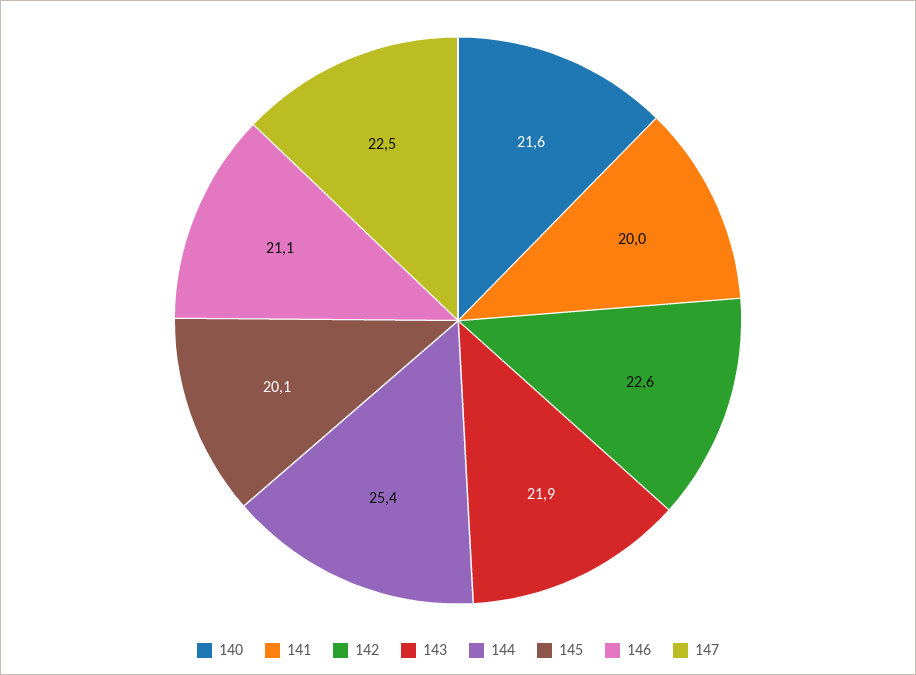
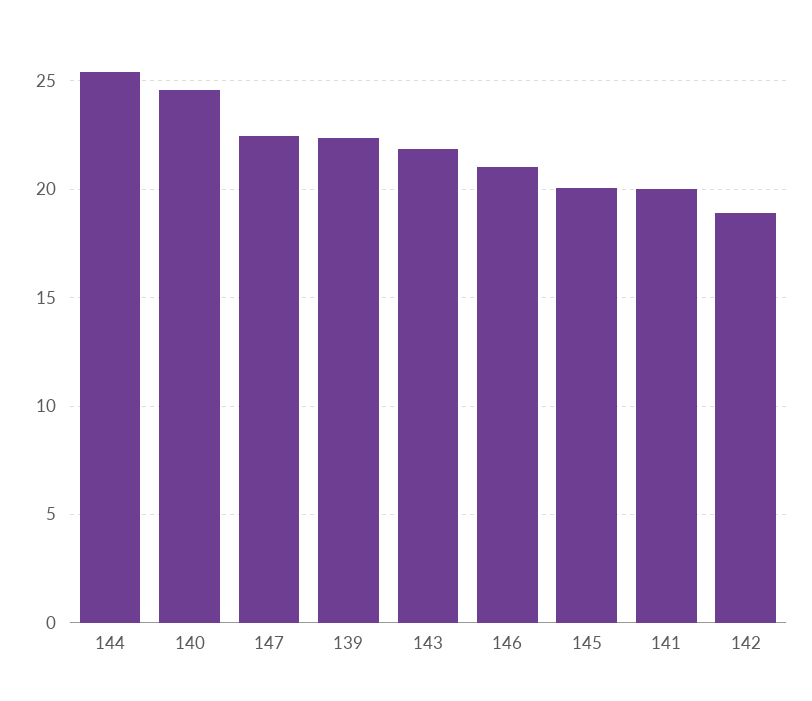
140: 21.6 -> 24.5
142: 22.6 -> 19
139: none -> 22.5

